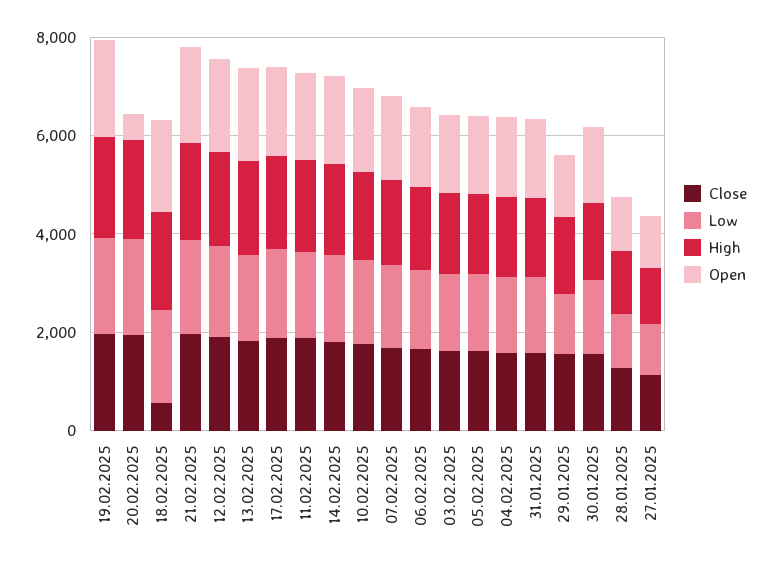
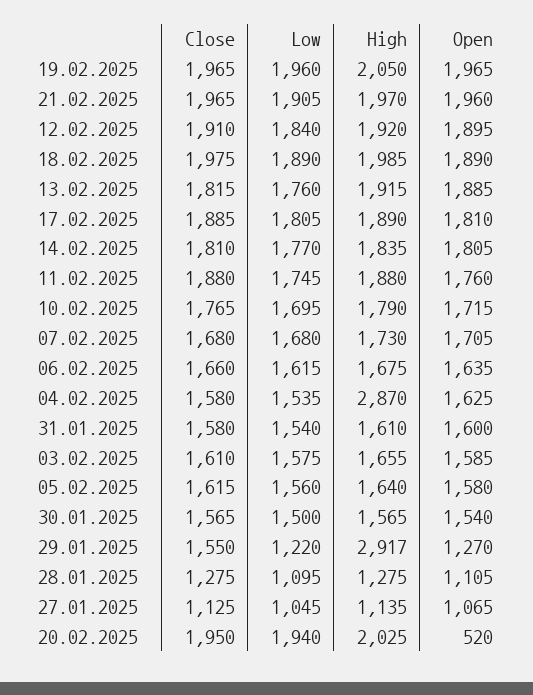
Close, 18.02.2025: 500 -> 1975
High, 04.02.2025: 1500 -> 2870
High, 29.01.2025: 1500 -> 2917

